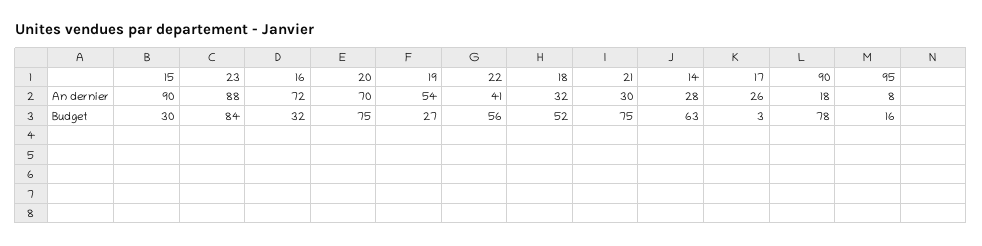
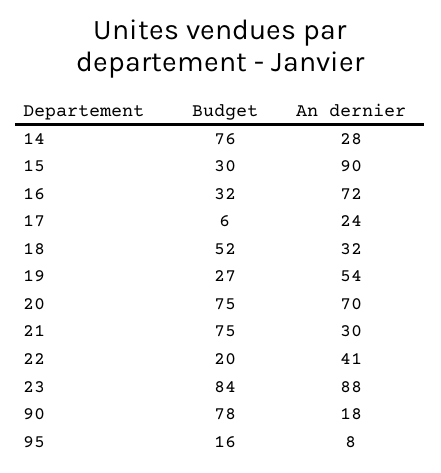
17, An dernier: 26 -> 24
22, Budget: 56 -> 20
14, Budget: 63 -> 76
17, Budget: 3 -> 6

